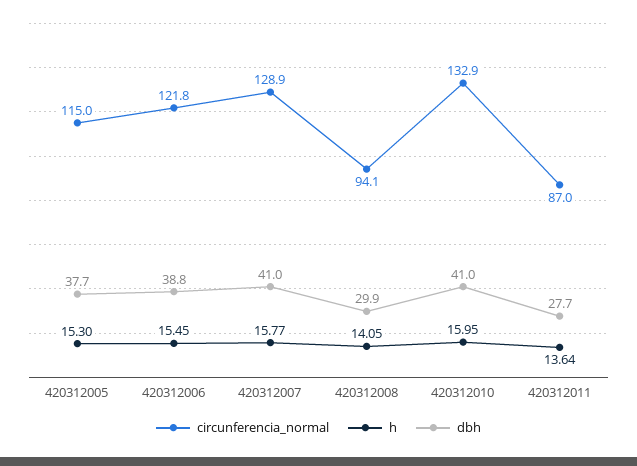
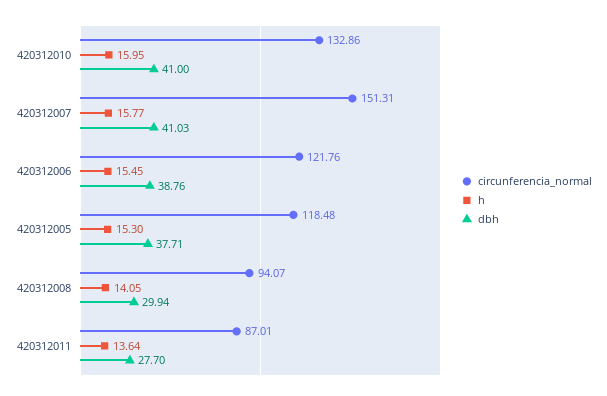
circunferencia_normal, 420312005: 115 -> 118.48
circunferencia_normal, 420312007: 128.9 -> 151.31

